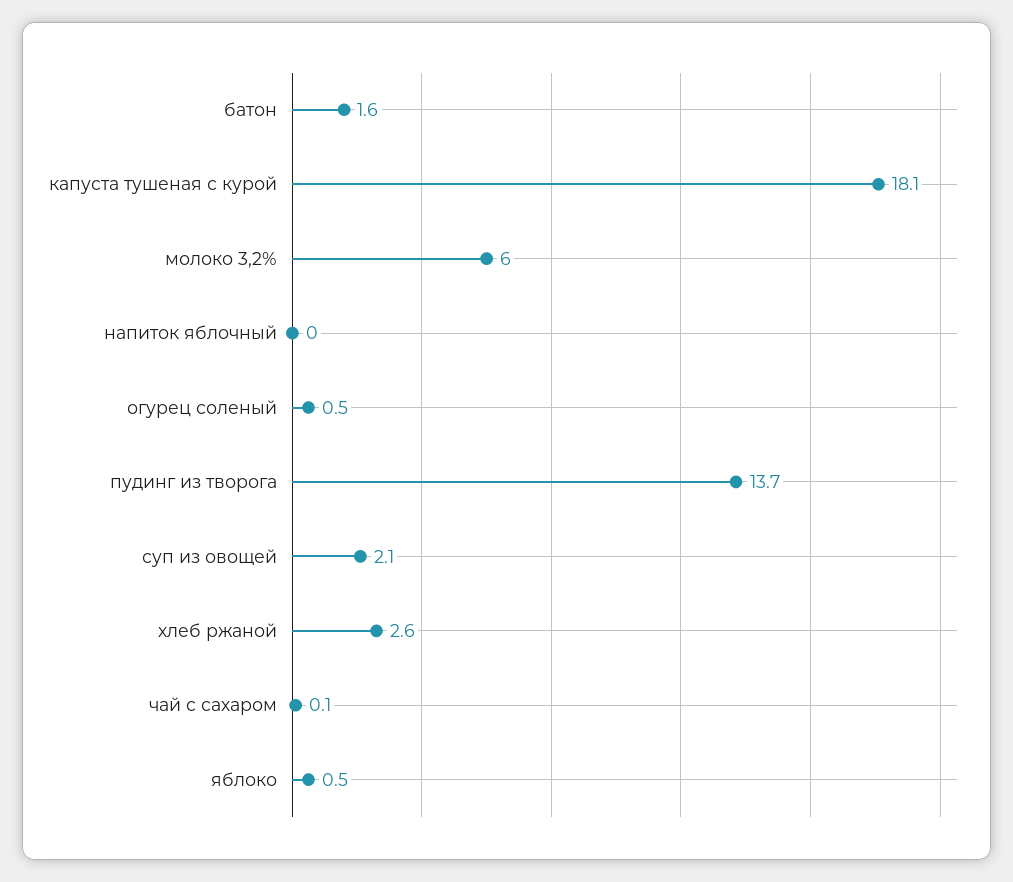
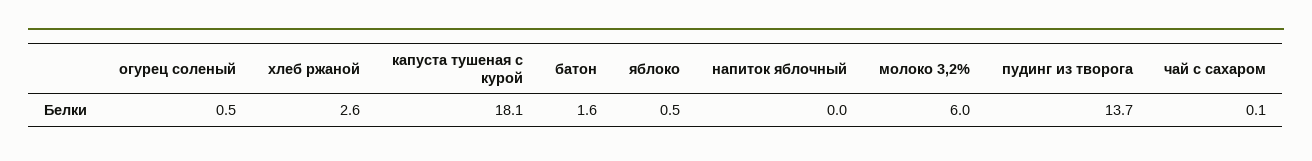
суп из овощей: 2.1 -> none

